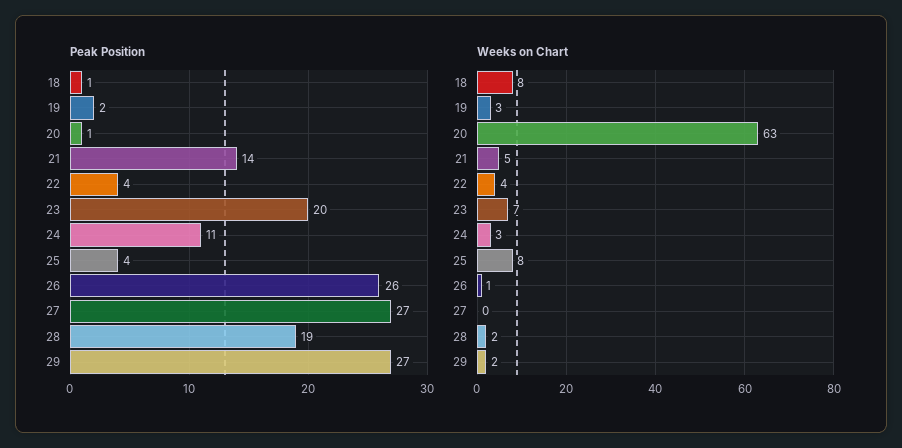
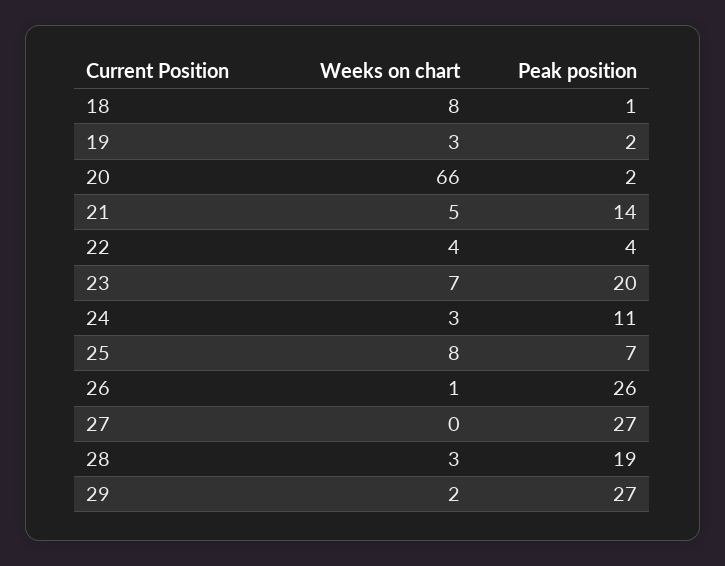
Peak Position, 20: 1 -> 2
Peak Position, 25: 4 -> 7
Weeks on Chart, 20: 63 -> 66
Weeks on Chart, 28: 2 -> 3

